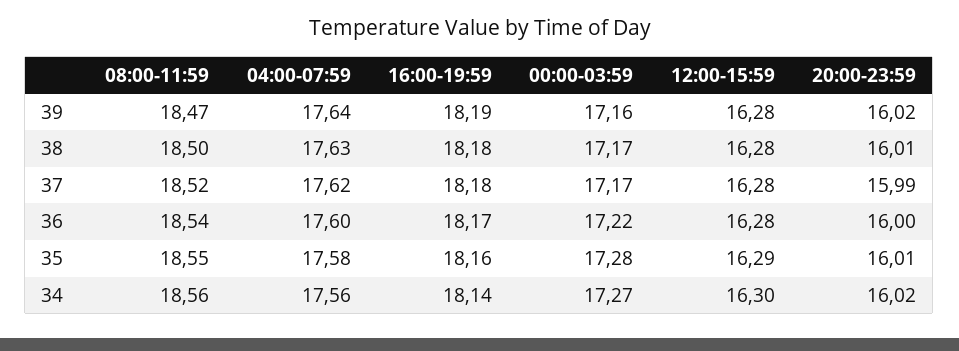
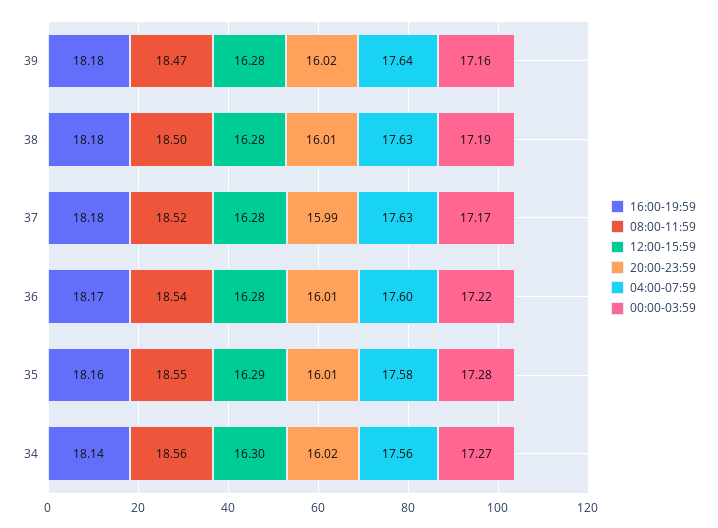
16:00-19:59, 39: 18.19 -> 18.18
00:00-03:59, 38: 17.17 -> 17.19
04:00-07:59, 37: 17.62 -> 17.63
20:00-23:59, 36: 16 -> 16.01

